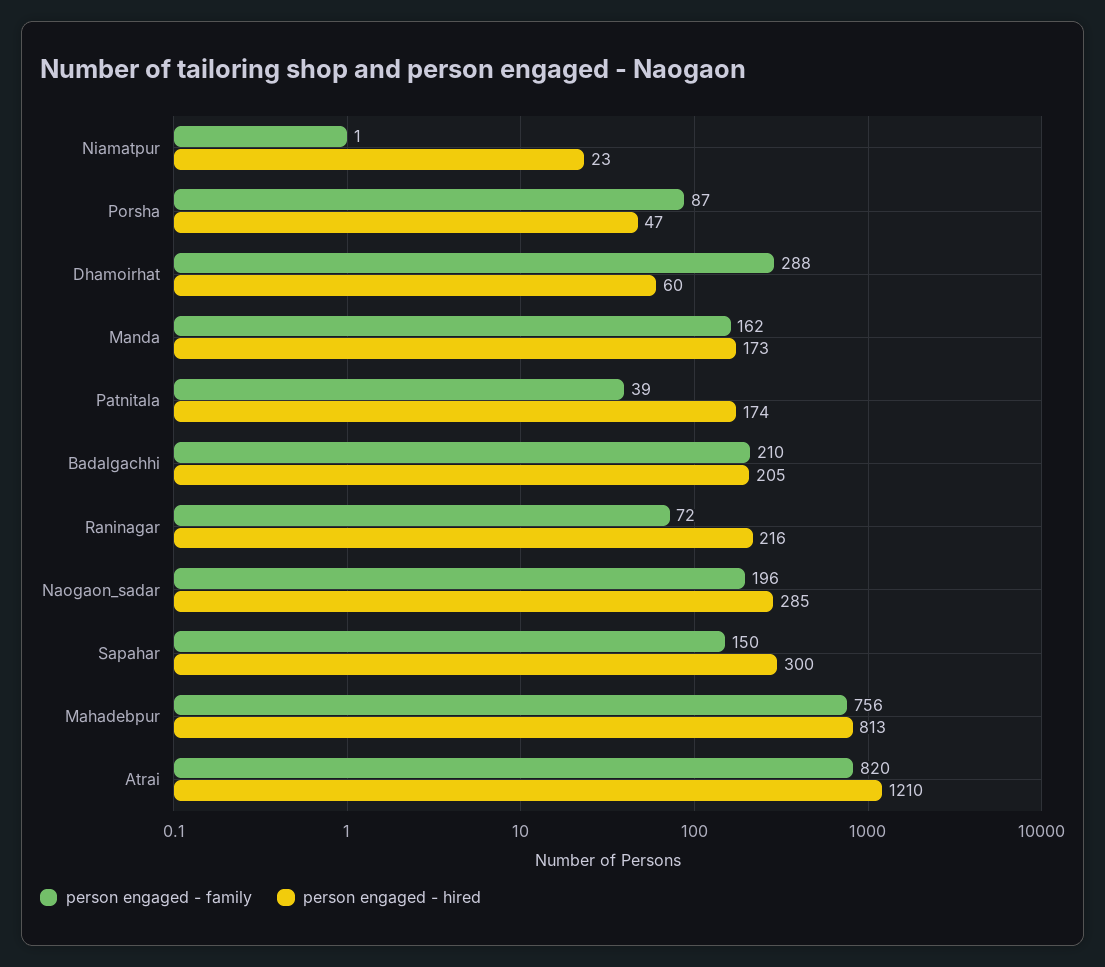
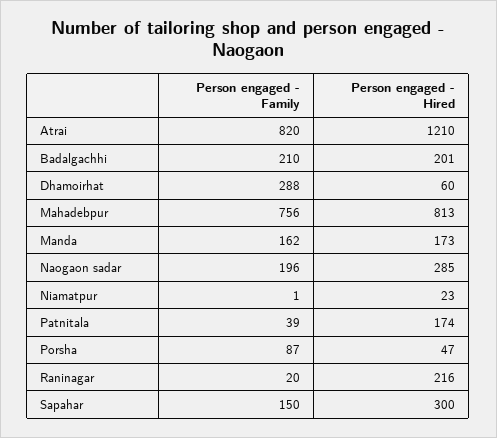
person engaged - hired, Badalgachhi: 205 -> 201
person engaged - family, Raninagar: 72 -> 20

